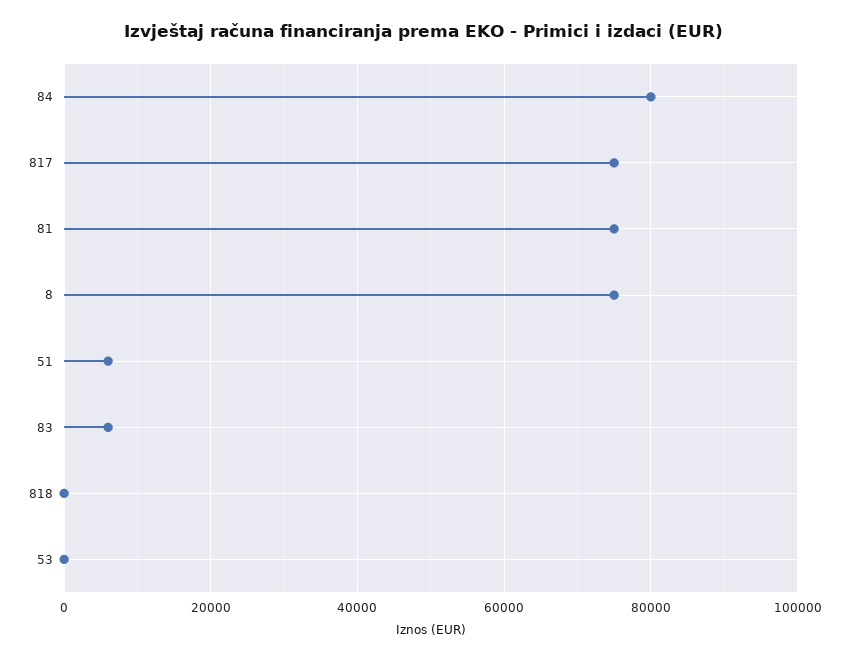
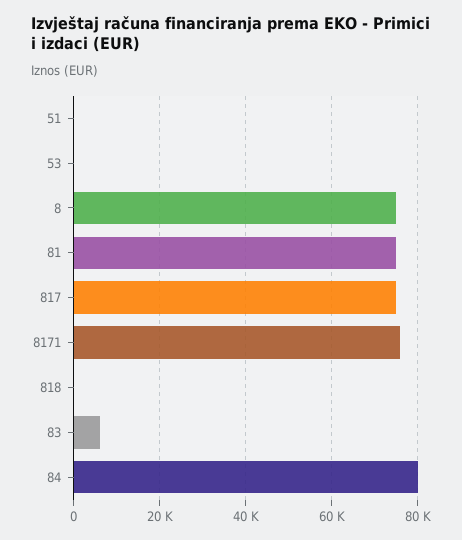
51: 6000 -> 0
8171: none -> 76000

